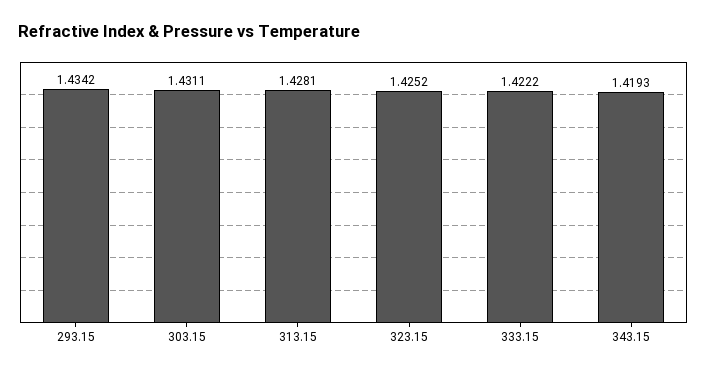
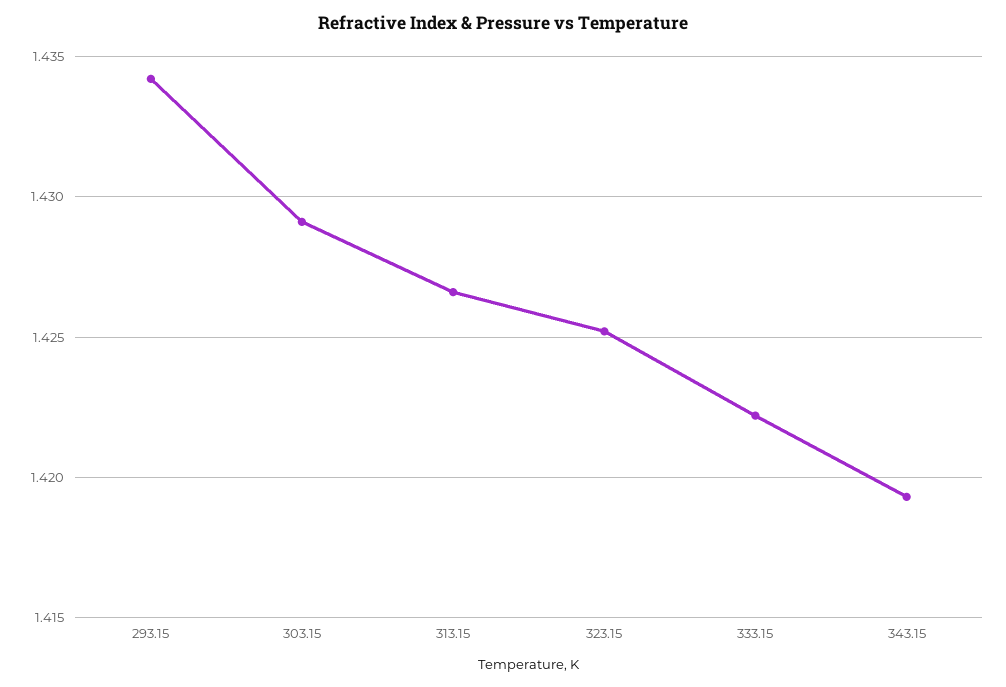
303.15: 1.4311 -> 1.429
313.15: 1.4281 -> 1.4265

